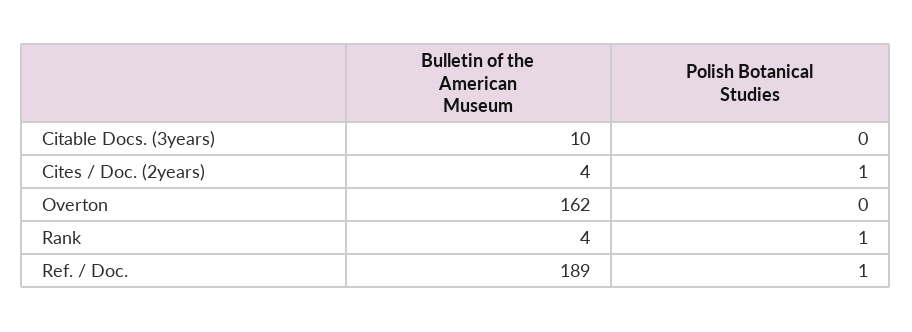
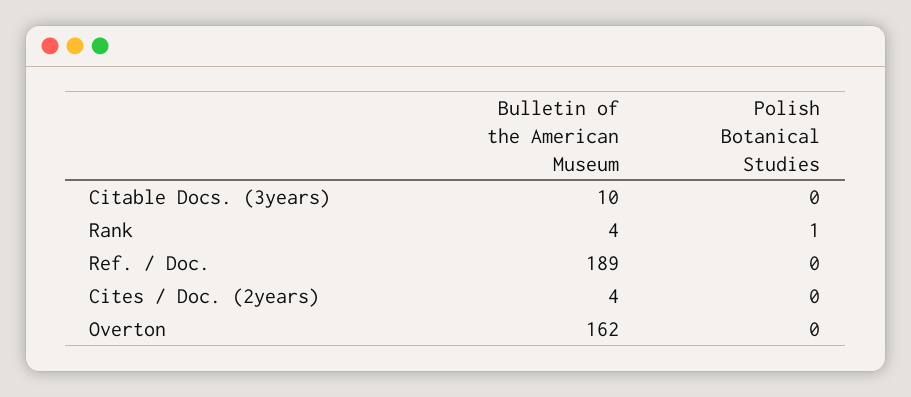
Polish Botanical Studies, Cites / Doc. (2years): 1 -> 0
Polish Botanical Studies, Ref. / Doc.: 1 -> 0

